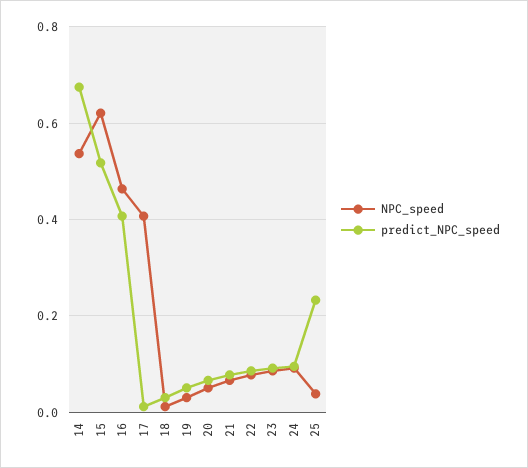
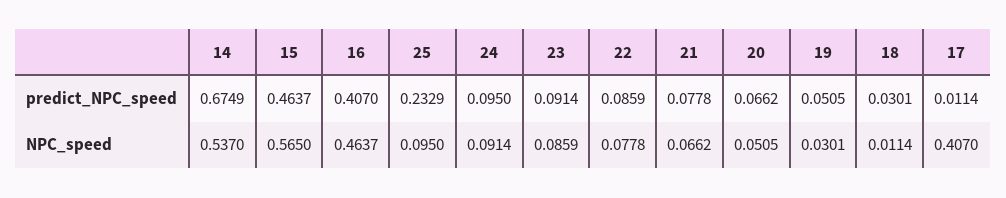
NPC_speed, 15: 0.62 -> 0.565
predict_NPC_speed, 15: 0.52 -> 0.4637
NPC_speed, 25: 0.04 -> 0.095

